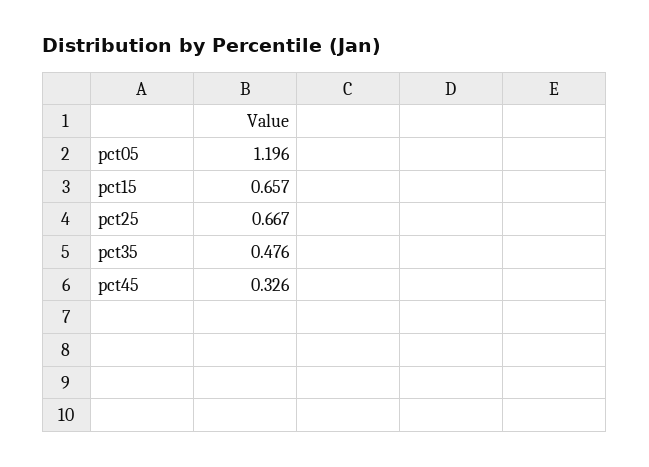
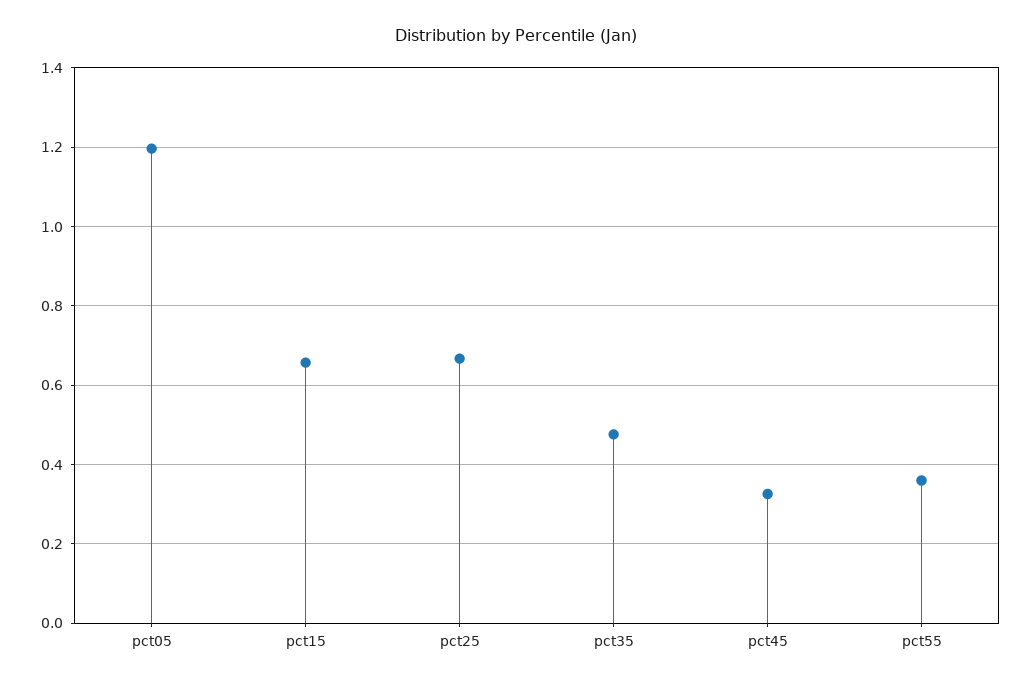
pct55: none -> 0.36

